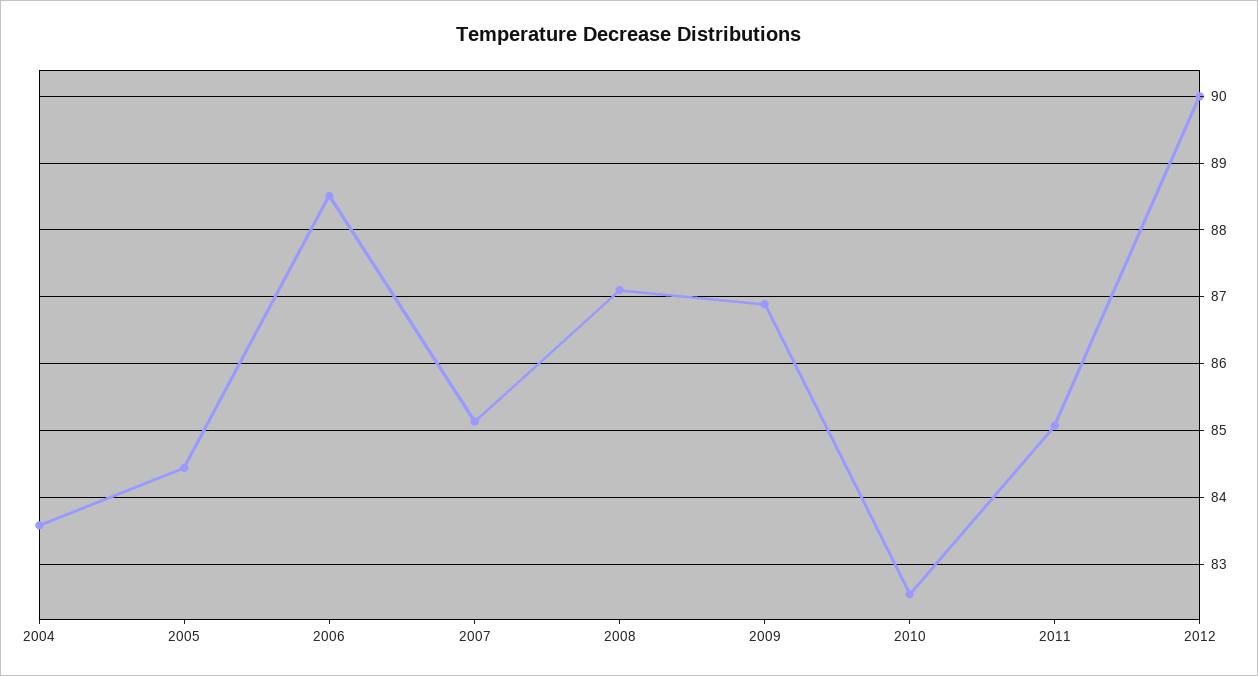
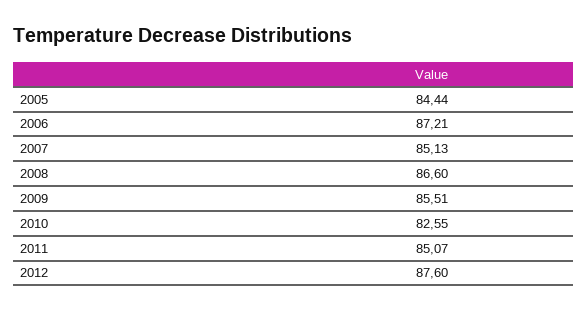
2004: 83.6 -> none
2006: 88.5 -> 87.21
2008: 87.1 -> 86.6
2009: 86.9 -> 85.51
2012: 90 -> 87.6

